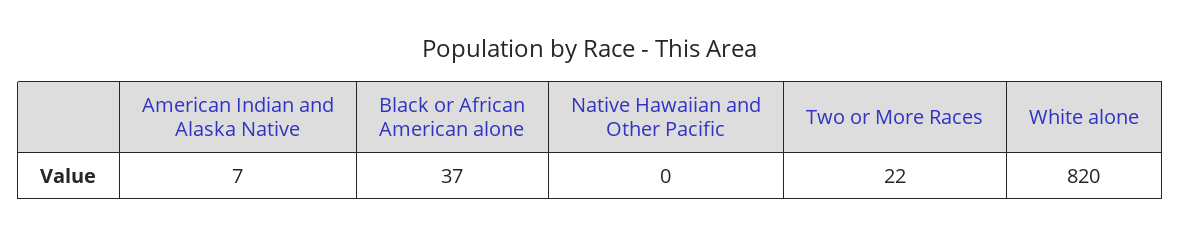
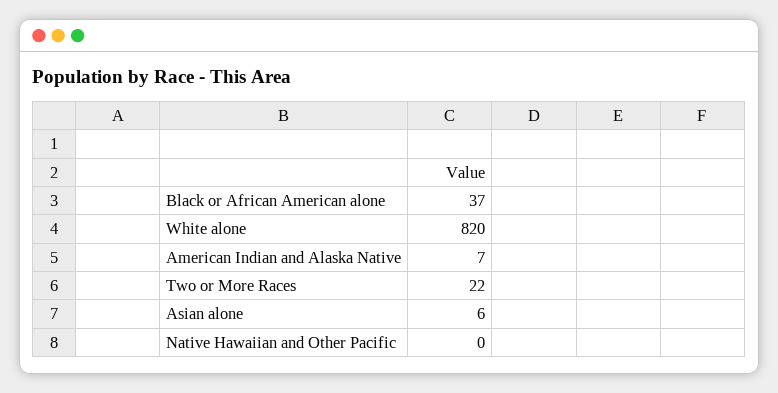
Asian alone: none -> 6

